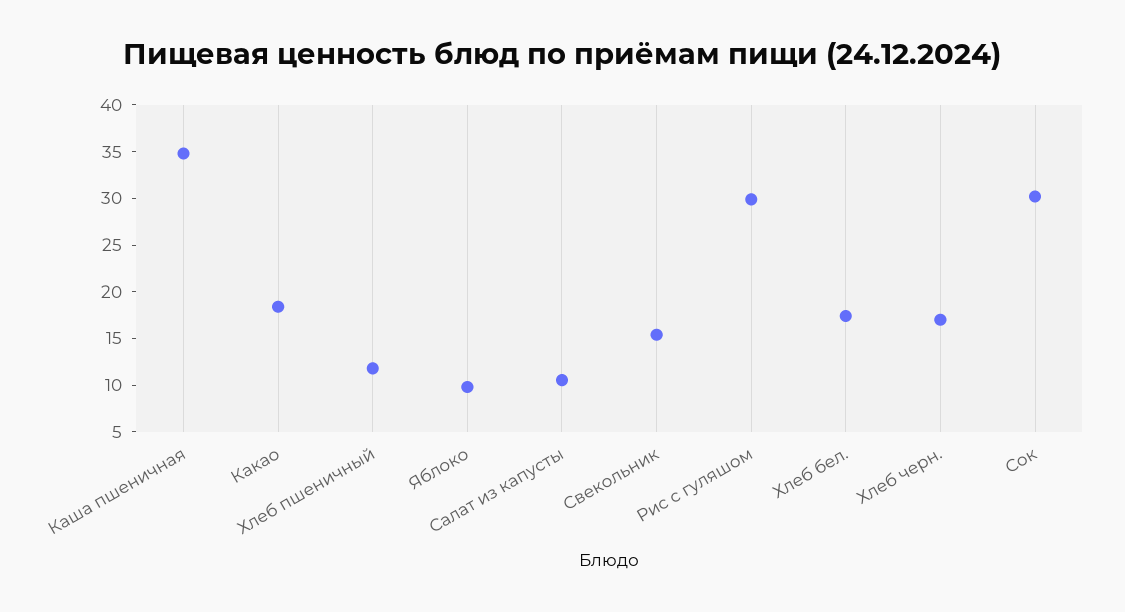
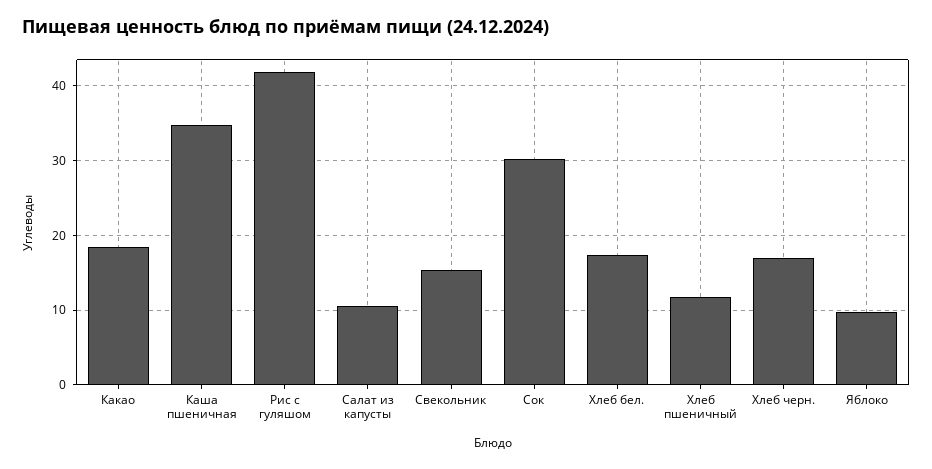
Рис с гуляшом: 30 -> 42

